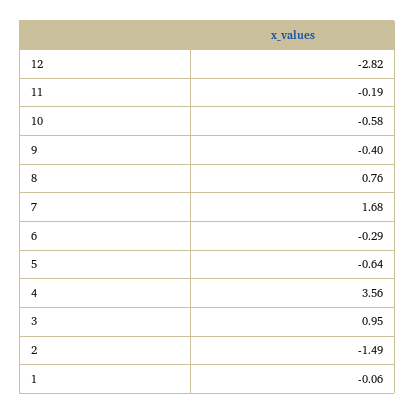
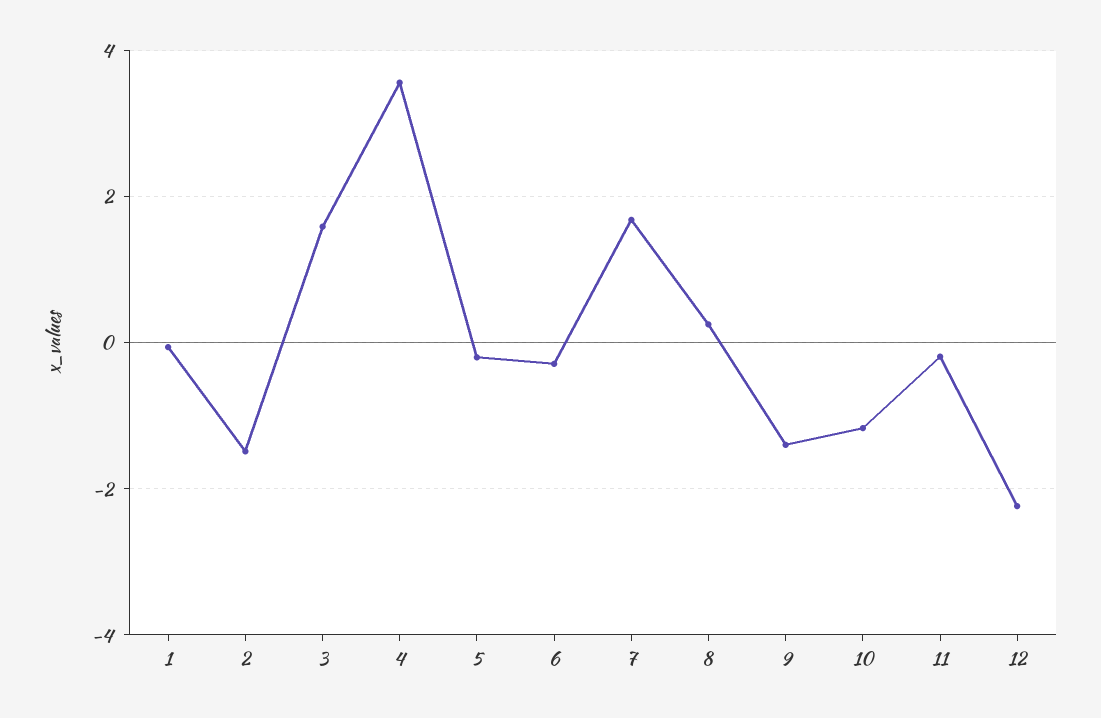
12: -2.82 -> -2.2
10: -0.58 -> -1.2
9: -0.4 -> -1.4
8: 0.76 -> 0.2
5: -0.64 -> -0.2
3: 0.95 -> 1.6

